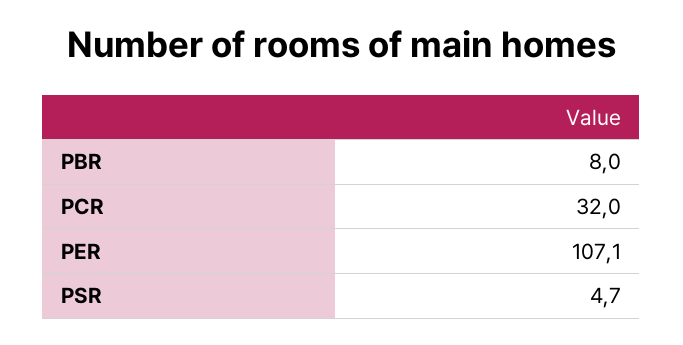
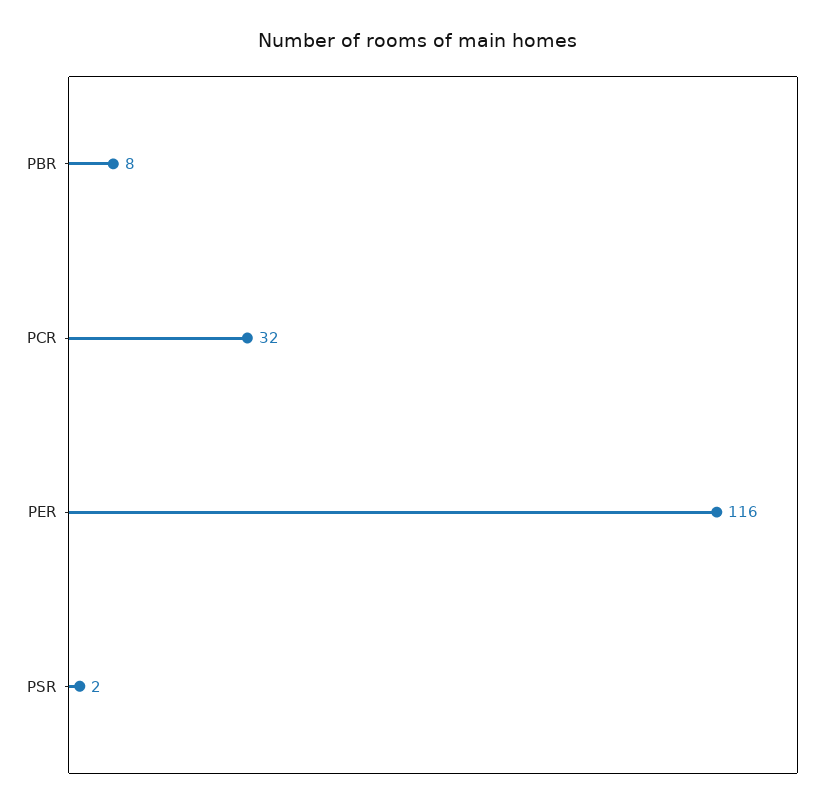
PER: 107.1 -> 116
PSR: 4.7 -> 2

